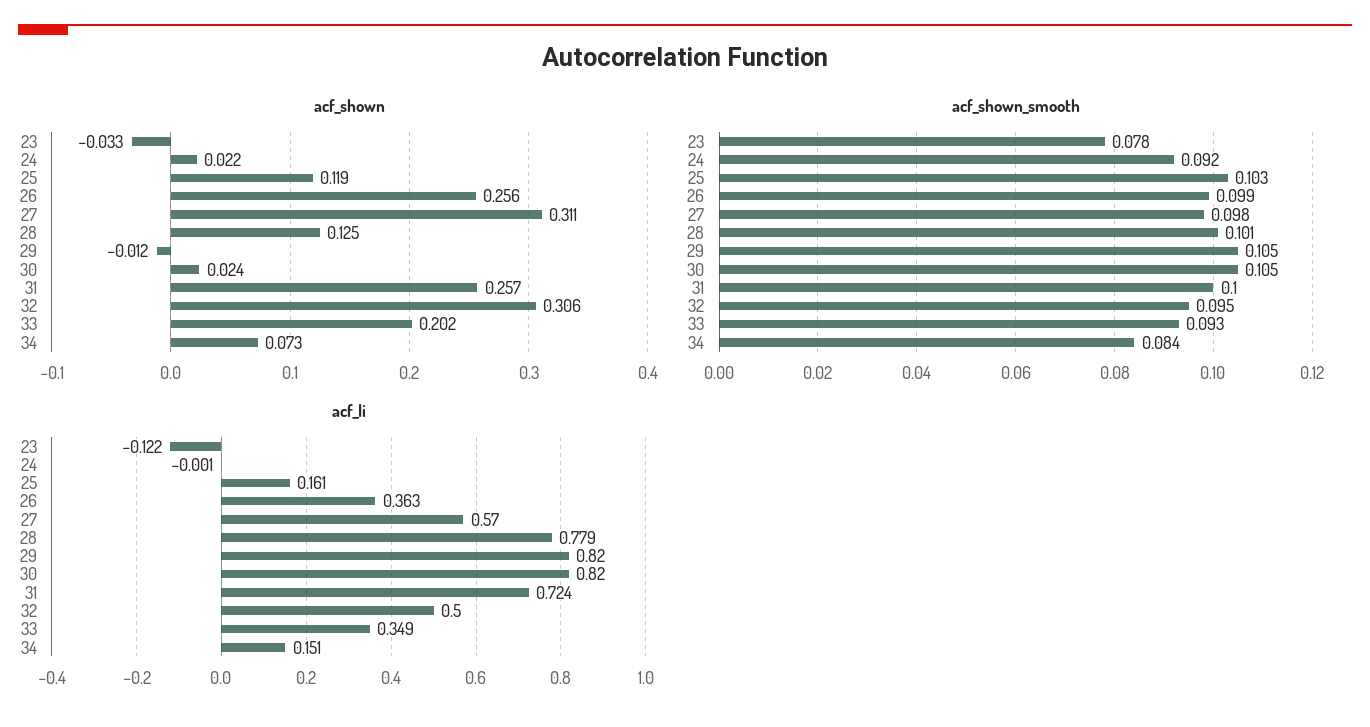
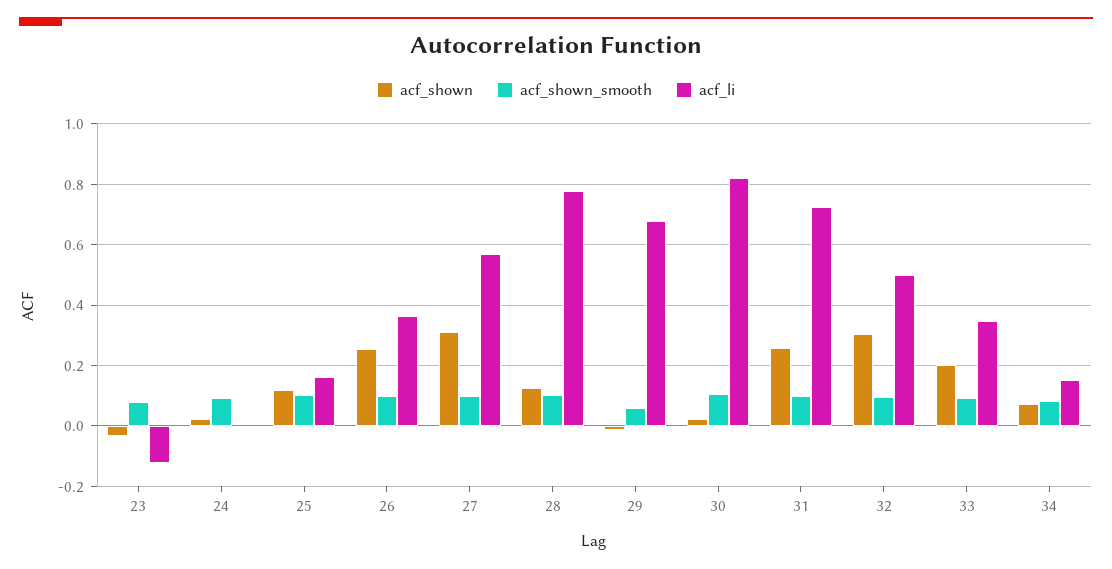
acf_shown_smooth, 29: 0.105 -> 0.06
acf_li, 29: 0.82 -> 0.68

